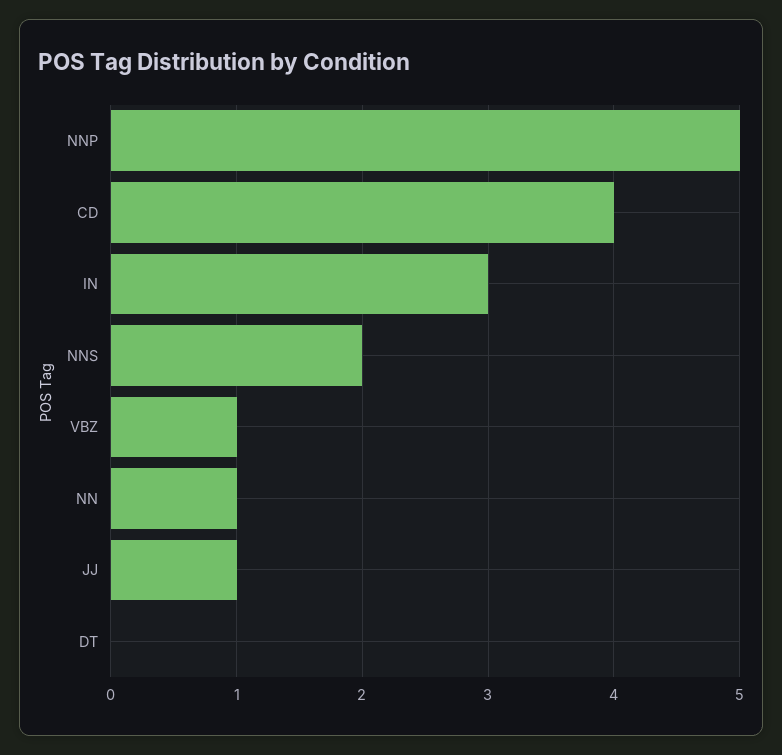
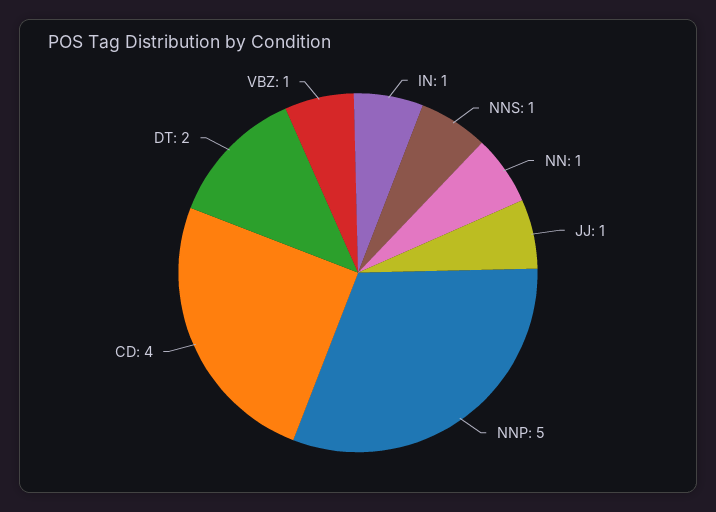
IN: 3 -> 1
NNS: 2 -> 1
DT: 0 -> 2

